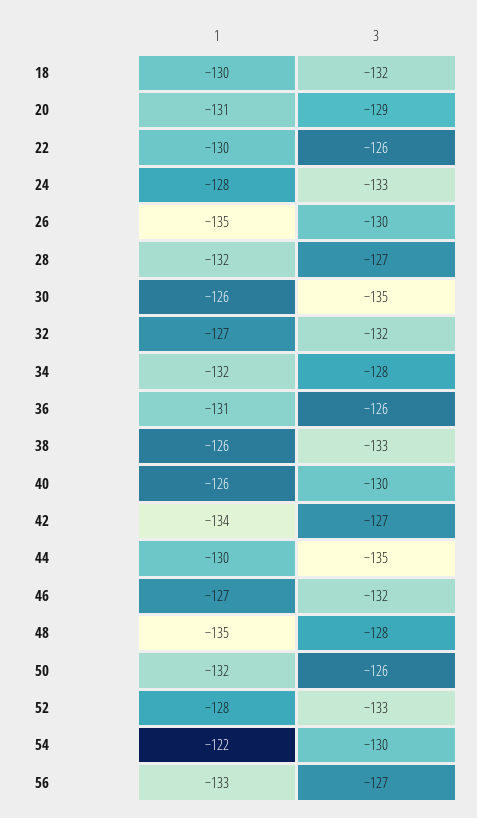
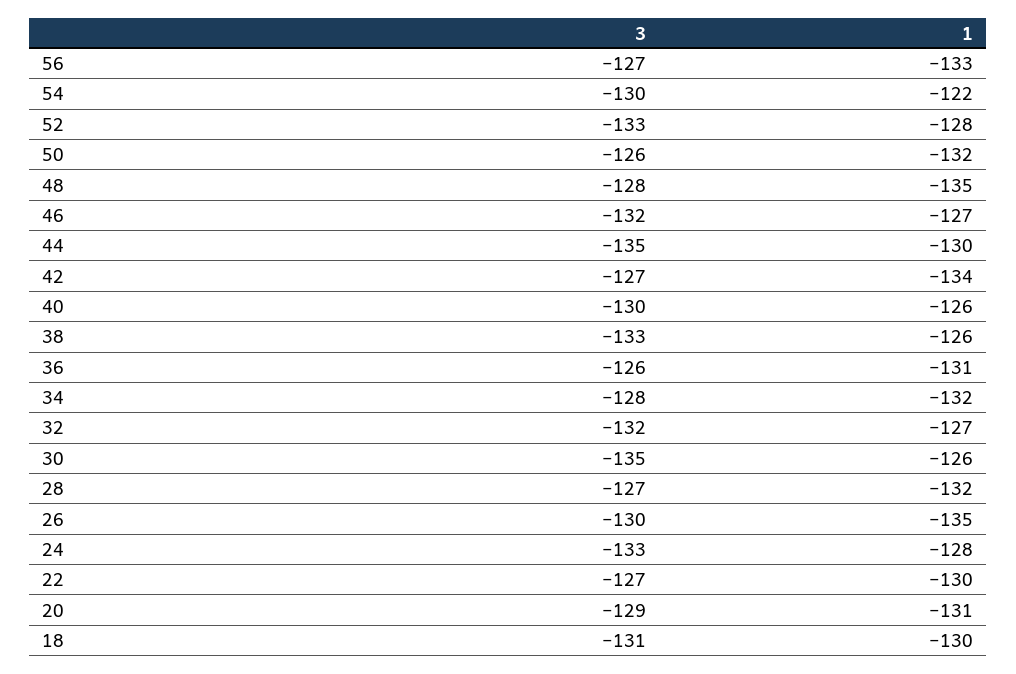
3, 18: -132 -> -131
3, 22: -126 -> -127

